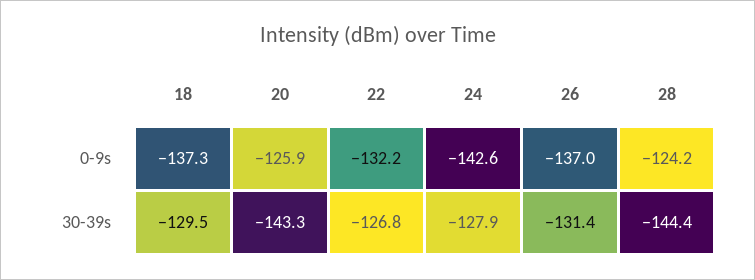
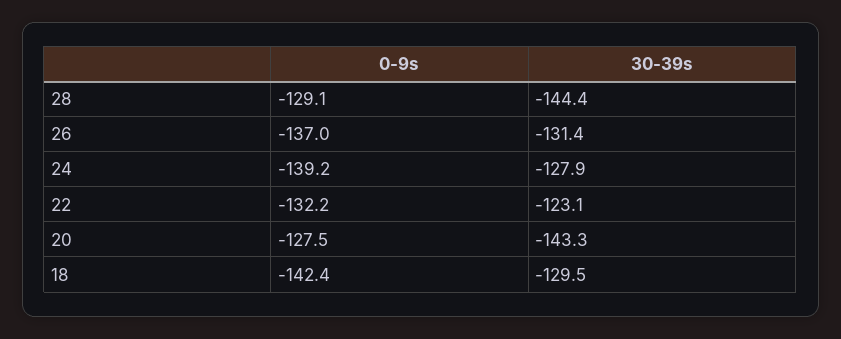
18, 0-9s: -137.3 -> -142.4
20, 0-9s: -125.9 -> -127.5
24, 0-9s: -142.6 -> -139.2
28, 0-9s: -124.2 -> -129.1
22, 30-39s: -126.8 -> -123.1

